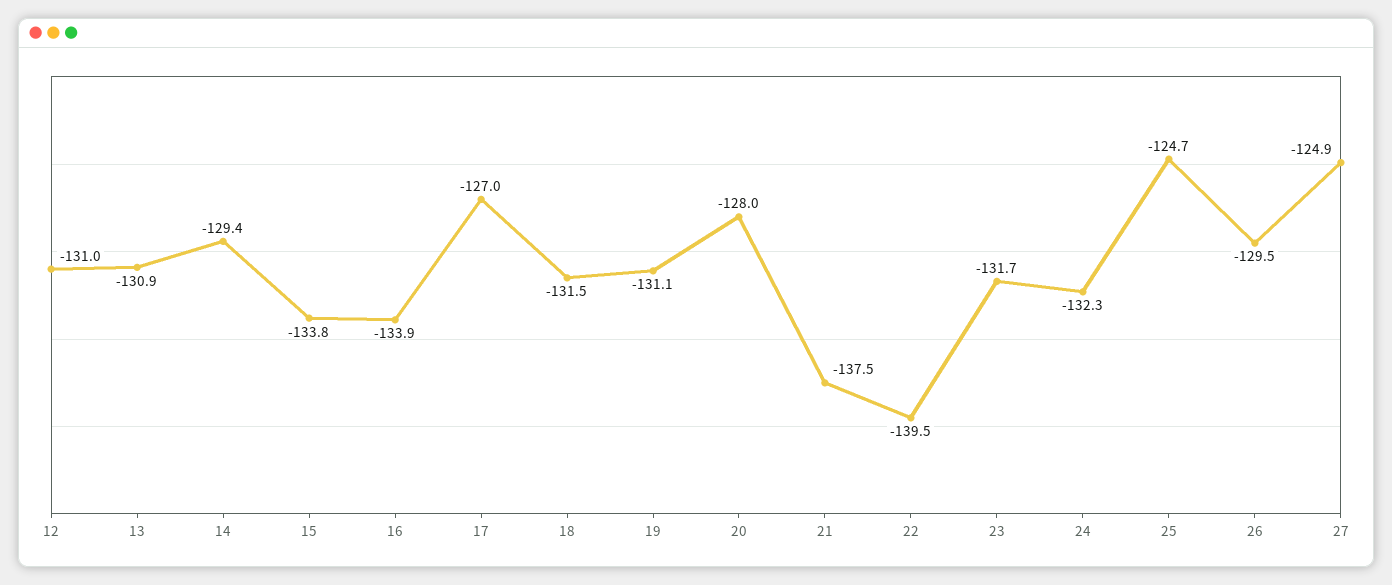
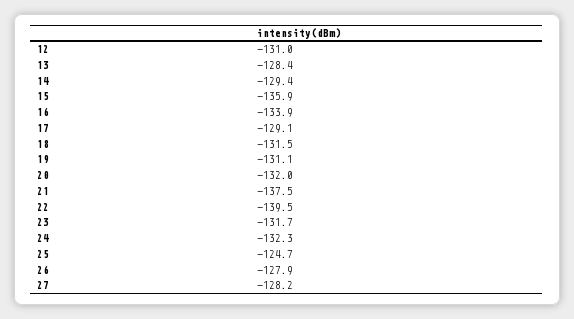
13: -130.9 -> -128.4
15: -133.8 -> -135.9
17: -127 -> -129.1
20: -128 -> -132
26: -129.5 -> -127.9
27: -124.9 -> -128.2

